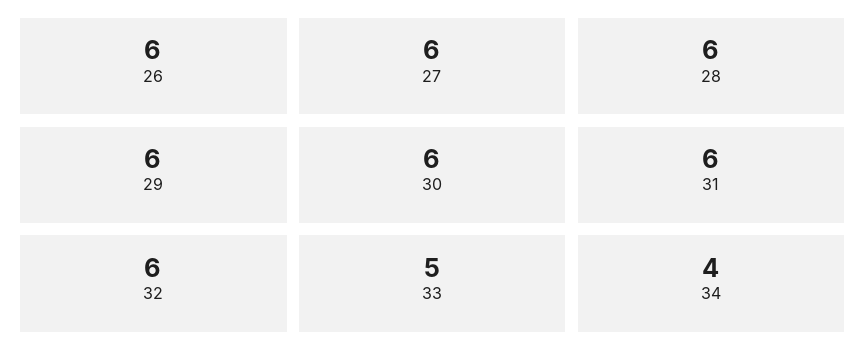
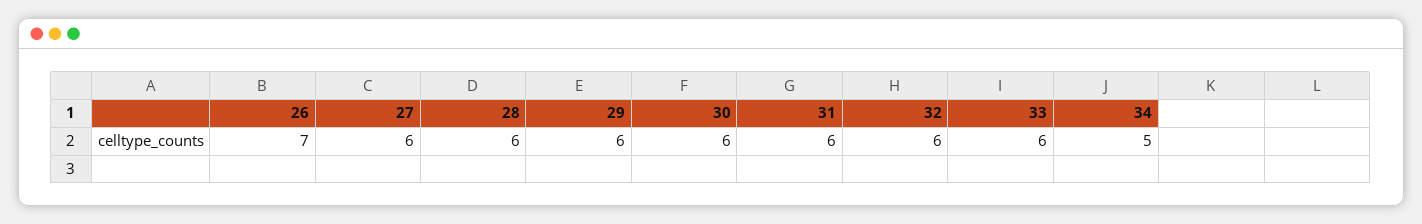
26: 6 -> 7
33: 5 -> 6
34: 4 -> 5

